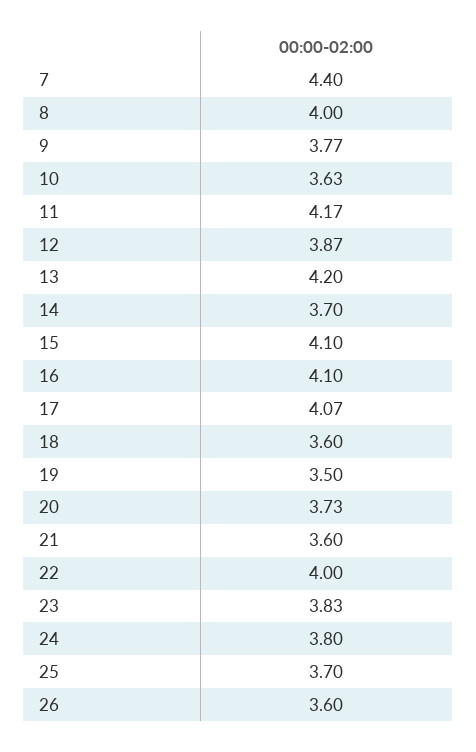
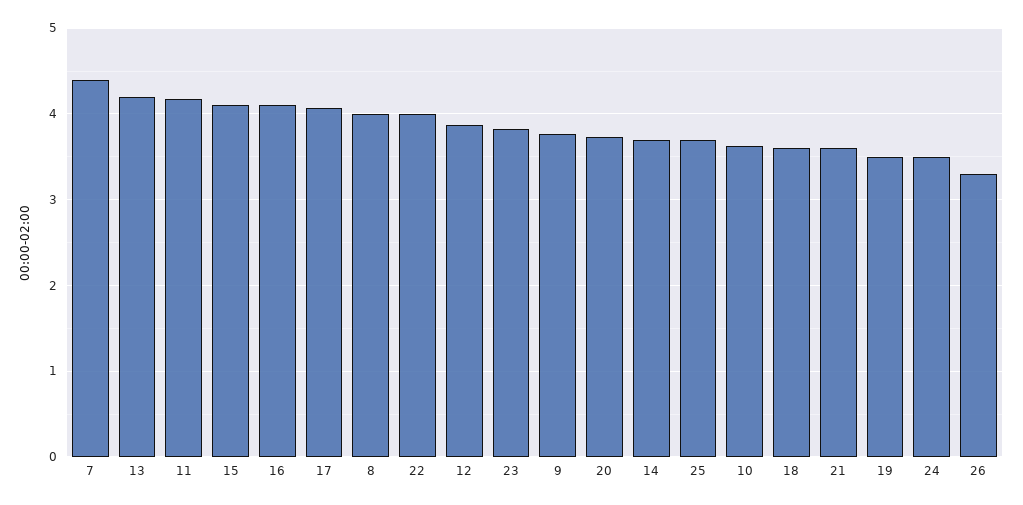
24: 3.8 -> 3.5
26: 3.6 -> 3.3

